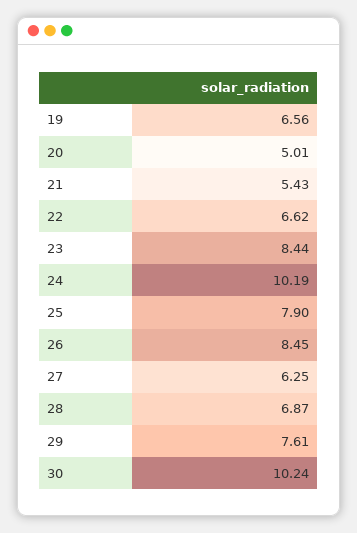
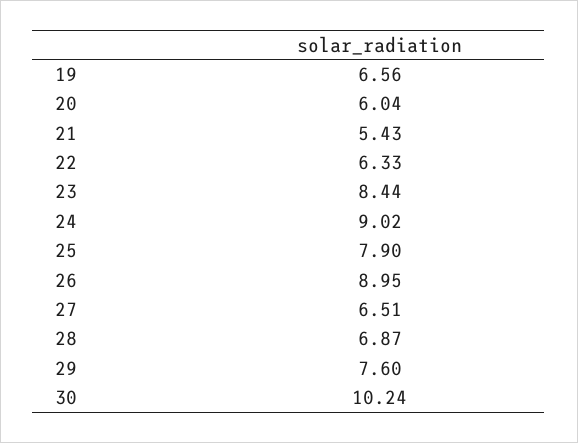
20: 5.01 -> 6.04
22: 6.62 -> 6.33
24: 10.19 -> 9.02
26: 8.45 -> 8.95
27: 6.25 -> 6.51
29: 7.61 -> 7.6

